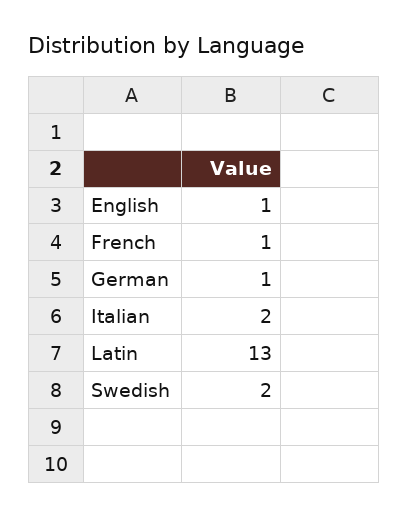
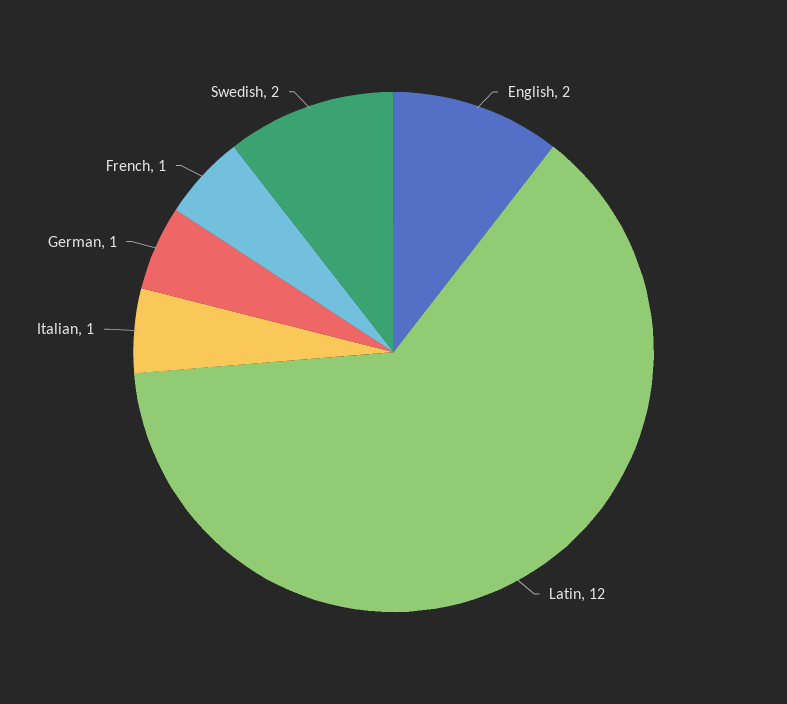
English: 1 -> 2
Italian: 2 -> 1
Latin: 13 -> 12

